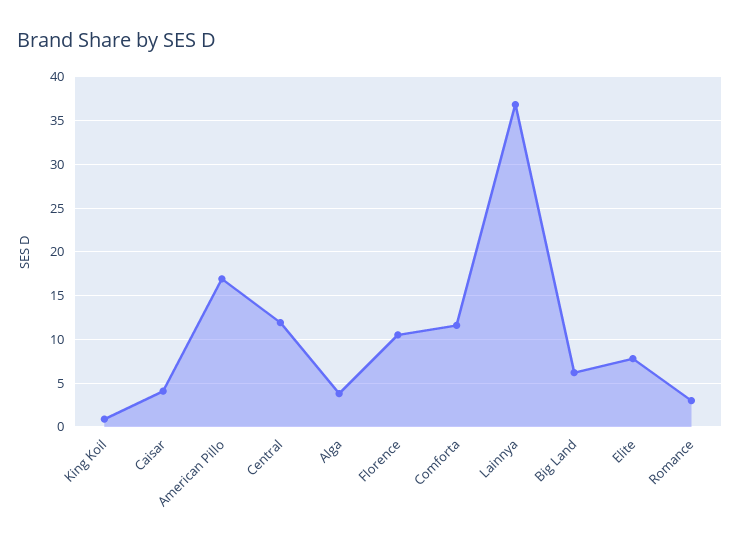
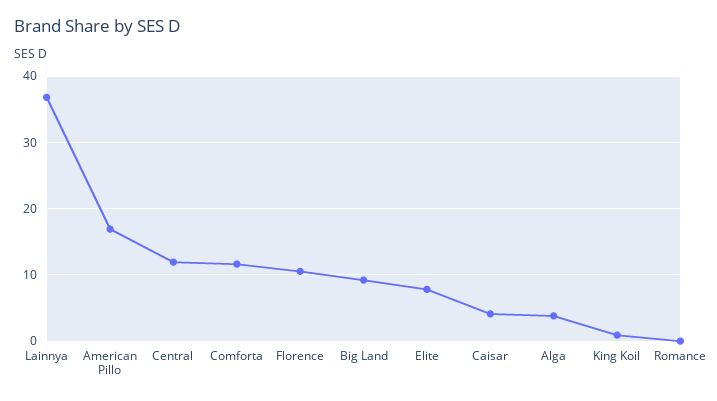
Big Land: 6 -> 9
Romance: 3 -> 0

